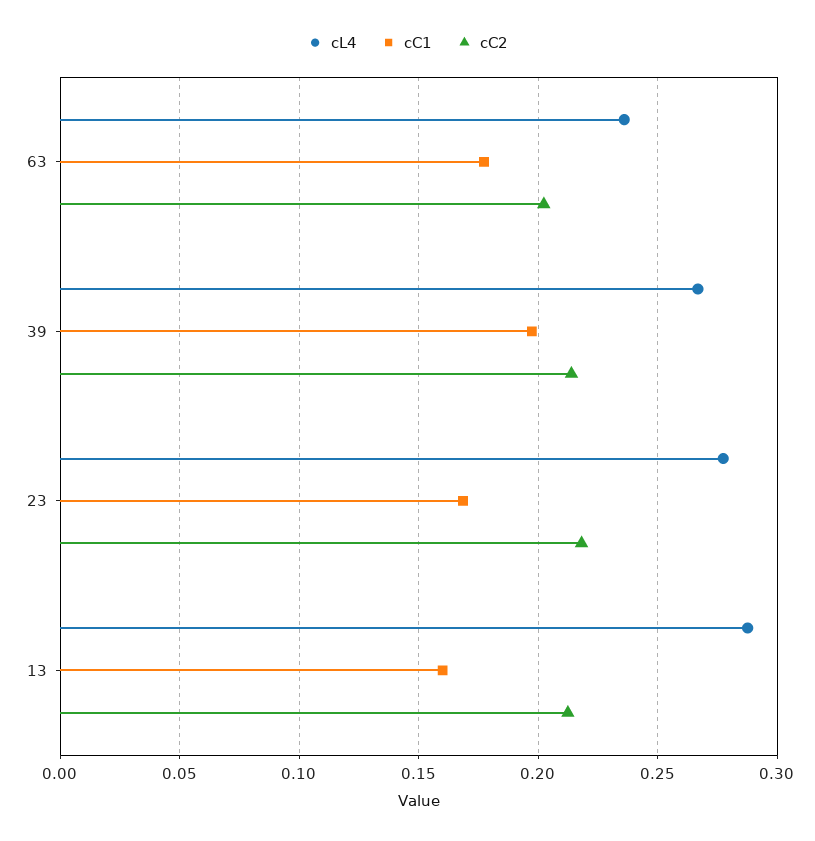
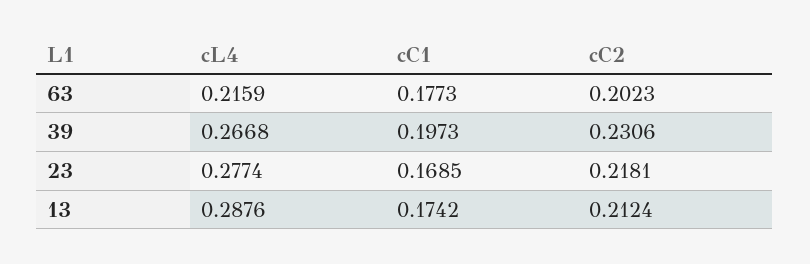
cL4, 63: 0.235 -> 0.2159
cC2, 39: 0.215 -> 0.2306
cC1, 13: 0.16 -> 0.1742

